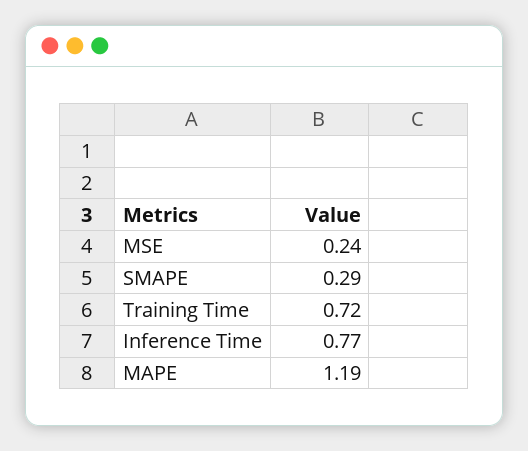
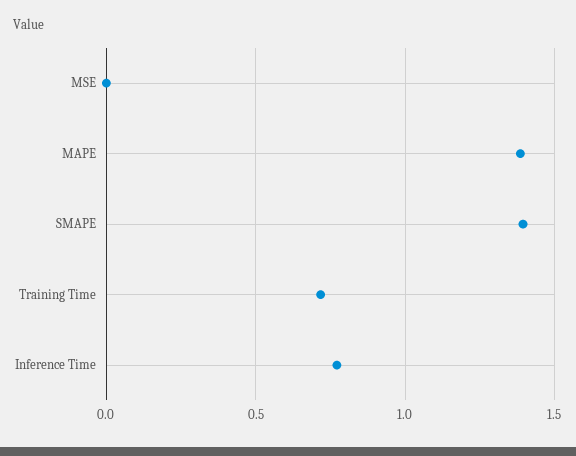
MSE: 0.24 -> 0
SMAPE: 0.29 -> 1.4
MAPE: 1.19 -> 1.4

